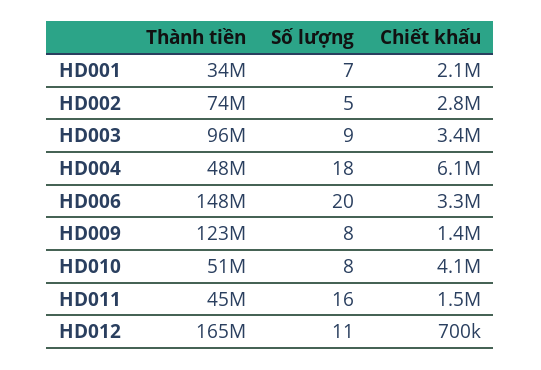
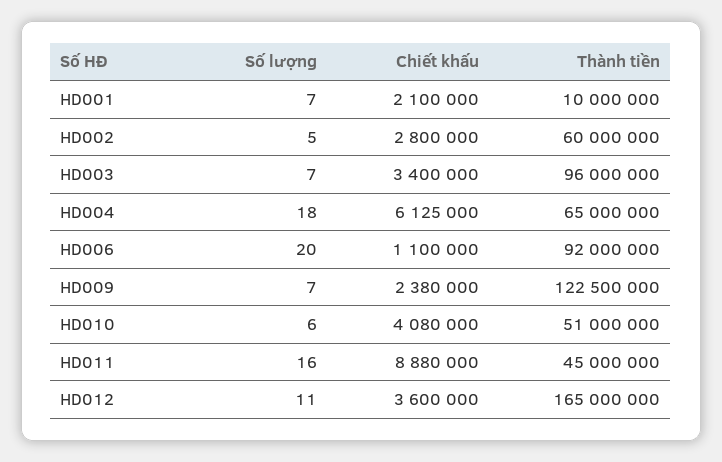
Thành tiền, HD001: 34000000 -> 10000000
Thành tiền, HD002: 74000000 -> 60000000
Số lượng, HD003: 9 -> 7
Thành tiền, HD004: 48000000 -> 65000000
Thành tiền, HD006: 148000000 -> 92000000
Chiết khấu, HD006: 3300000 -> 1100000
Số lượng, HD009: 8 -> 7
Chiết khấu, HD009: 1400000 -> 2380000
Số lượng, HD010: 8 -> 6
Chiết khấu, HD011: 1500000 -> 8880000
Chiết khấu, HD012: 700000 -> 3600000

